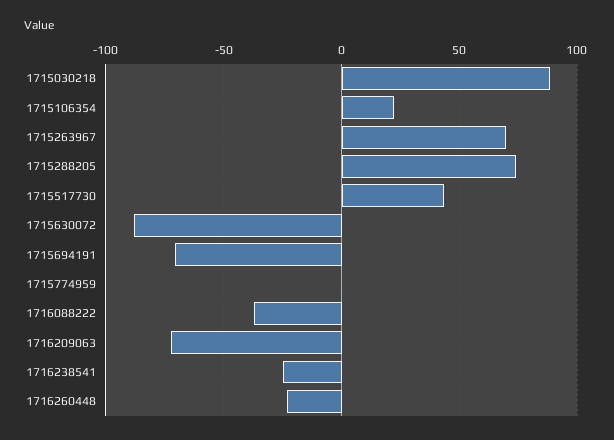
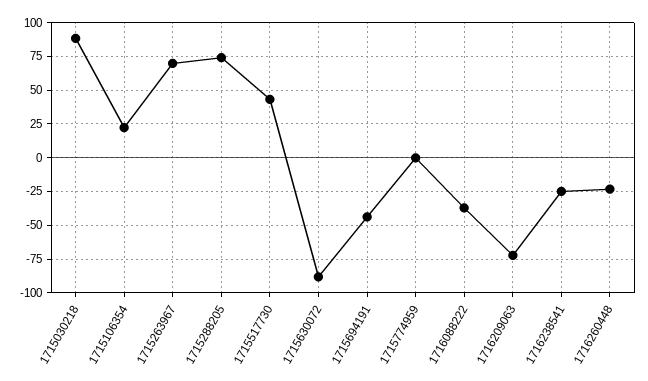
1715694191: -70 -> -45

